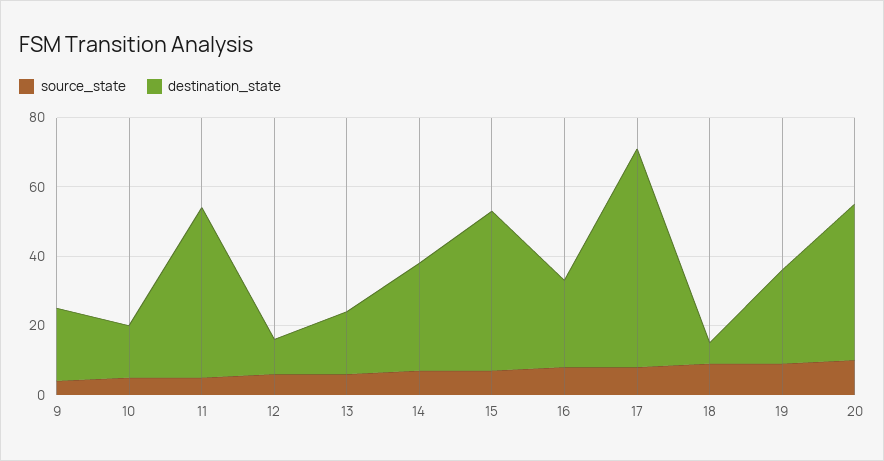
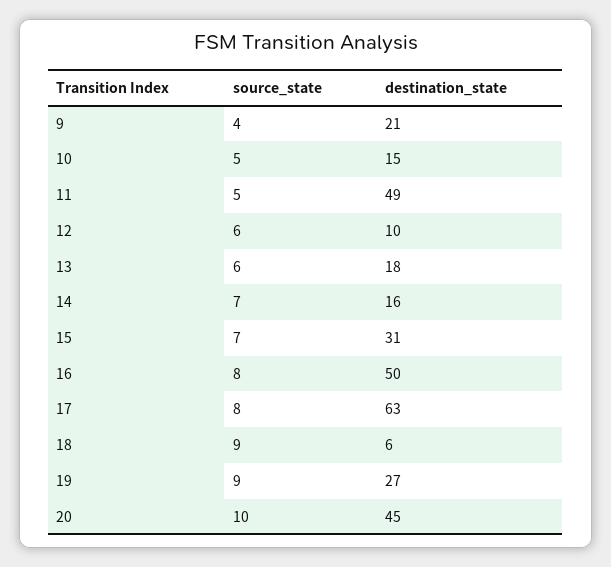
destination_state, 14: 30 -> 16
destination_state, 15: 45 -> 31
destination_state, 16: 25 -> 50

